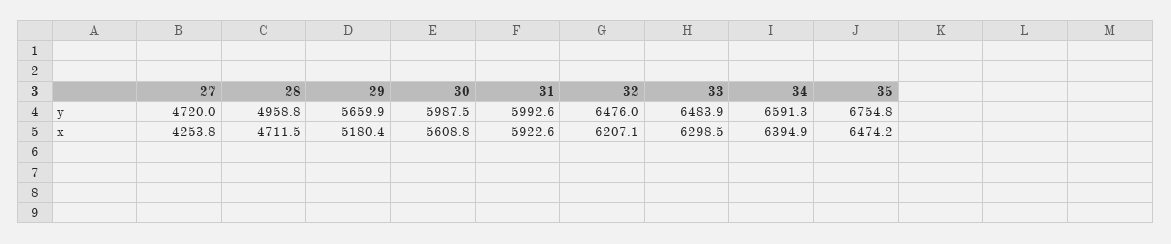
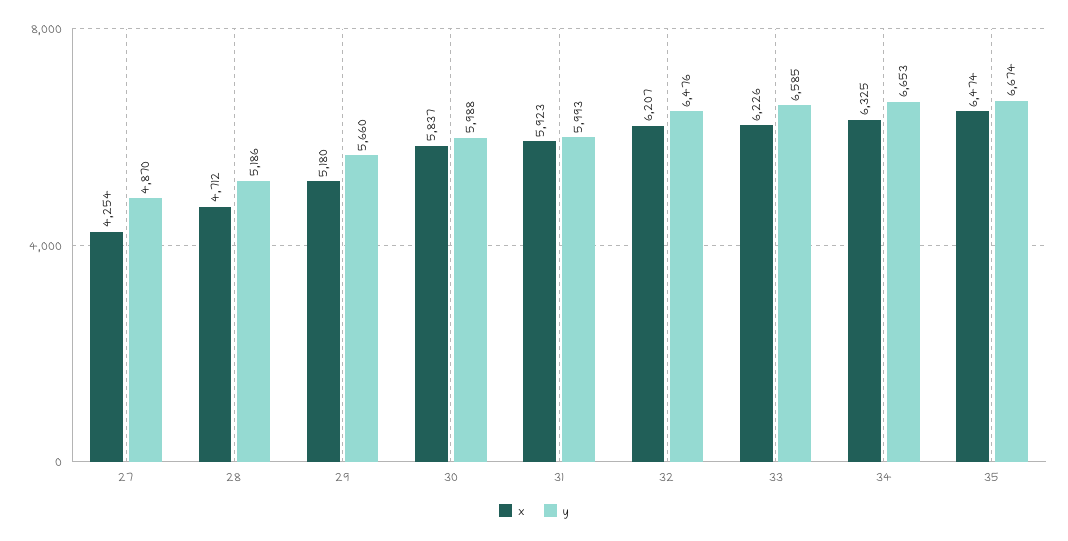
y, 27: 4720 -> 4870
y, 28: 4958.8 -> 5186
y, 33: 6483.9 -> 6585
y, 34: 6591.3 -> 6653
y, 35: 6754.8 -> 6674
x, 30: 5608.8 -> 5837
x, 33: 6298.5 -> 6226
x, 34: 6394.9 -> 6325

